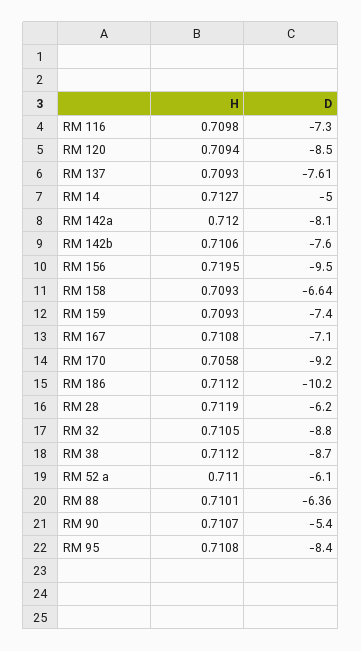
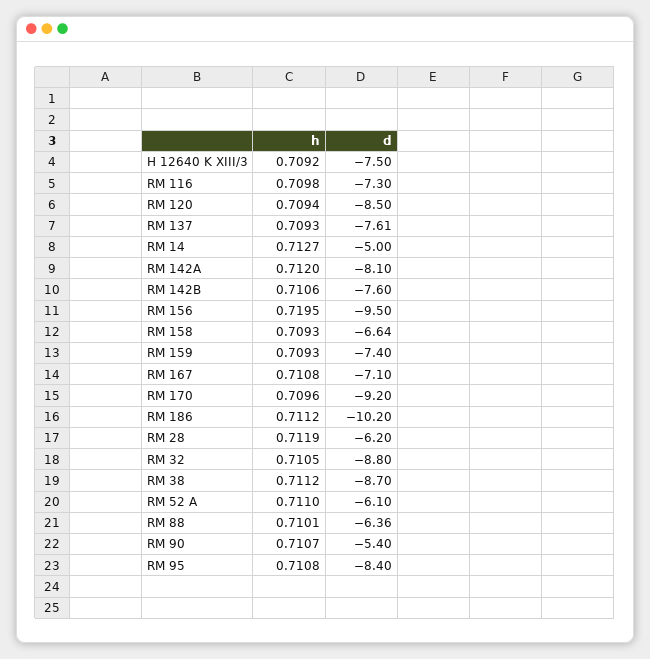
H, RM 170: 0.7058 -> 0.7096
H, H 12640 K XIII/3: none -> 0.7092
D, H 12640 K XIII/3: none -> -7.5

